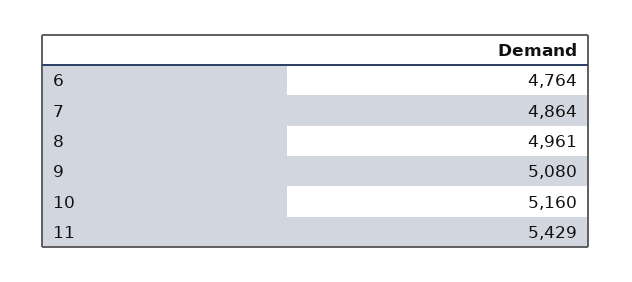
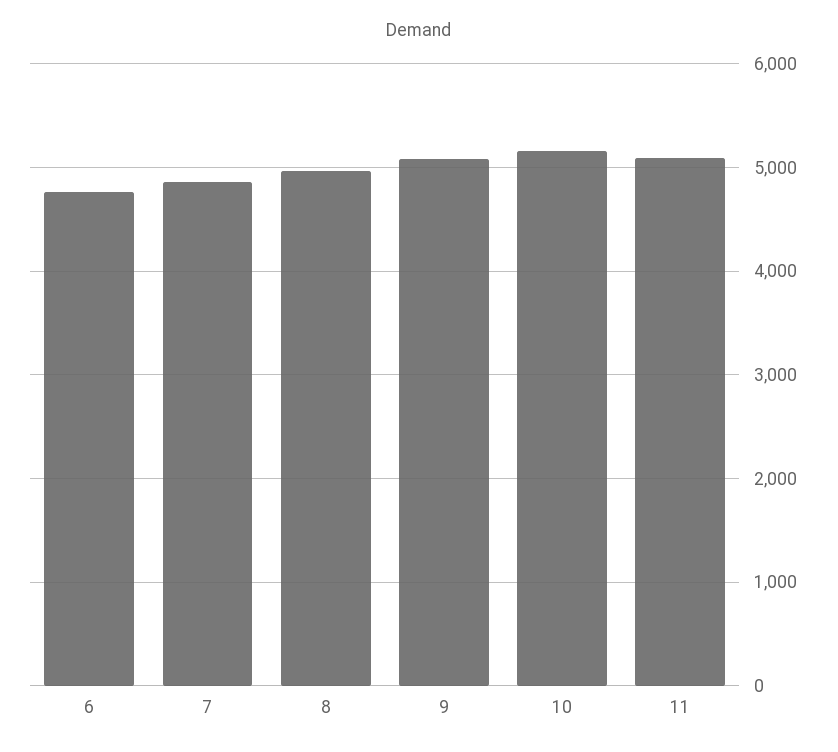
11: 5429 -> 5100

